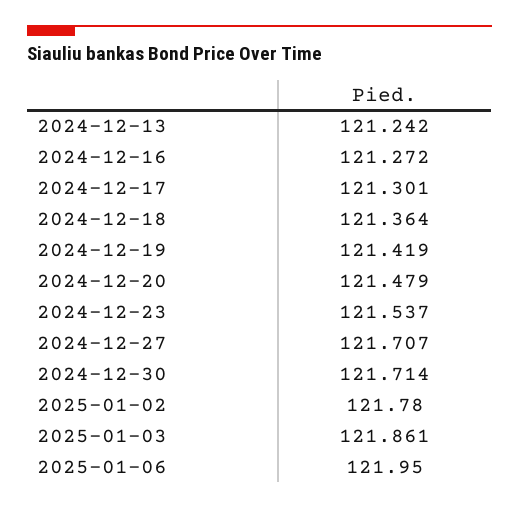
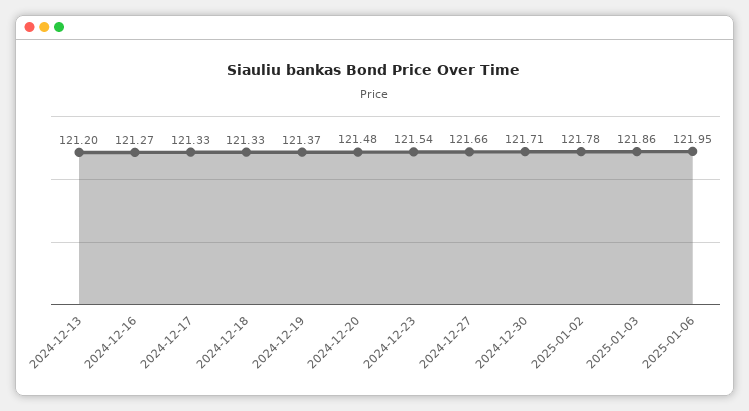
2024-12-13: 121.242 -> 121.2
2024-12-17: 121.301 -> 121.33
2024-12-18: 121.364 -> 121.33
2024-12-19: 121.419 -> 121.37
2024-12-27: 121.707 -> 121.66

